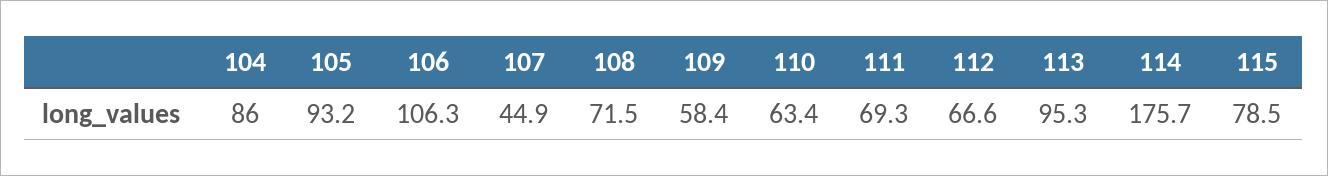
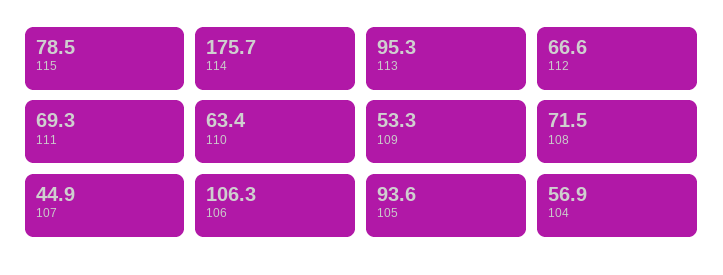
104: 86 -> 56.9
105: 93.2 -> 93.6
109: 58.4 -> 53.3

